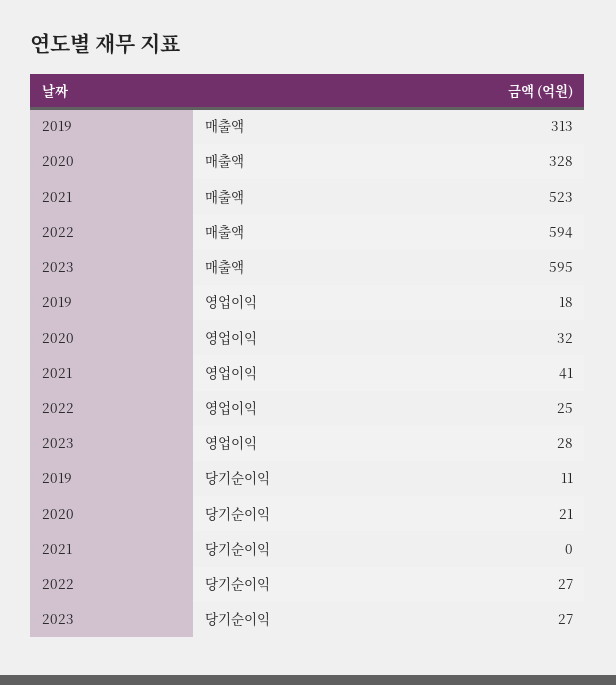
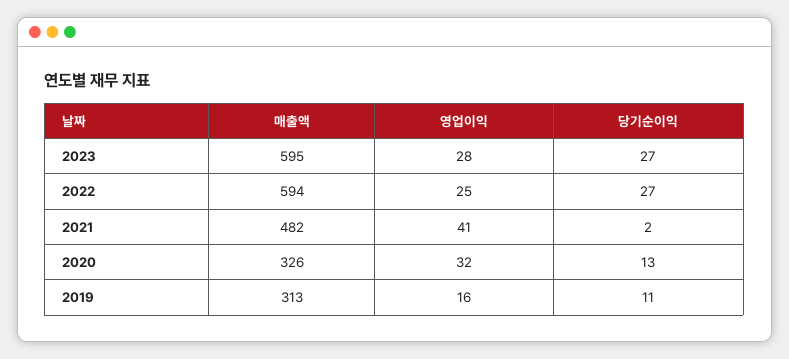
2020, 매출액: 328 -> 326
2021, 매출액: 523 -> 482
2019, 영업이익: 18 -> 16
2020, 당기순이익: 21 -> 13
2021, 당기순이익: 0 -> 2

